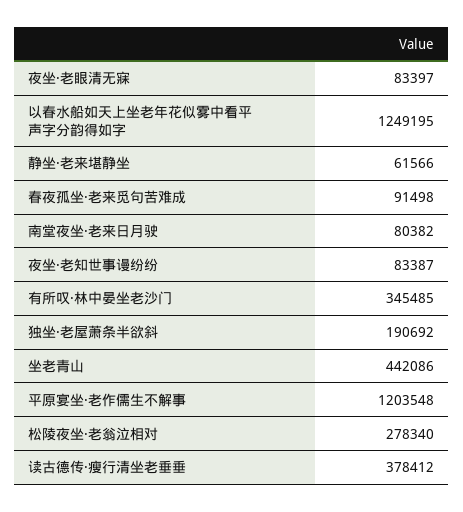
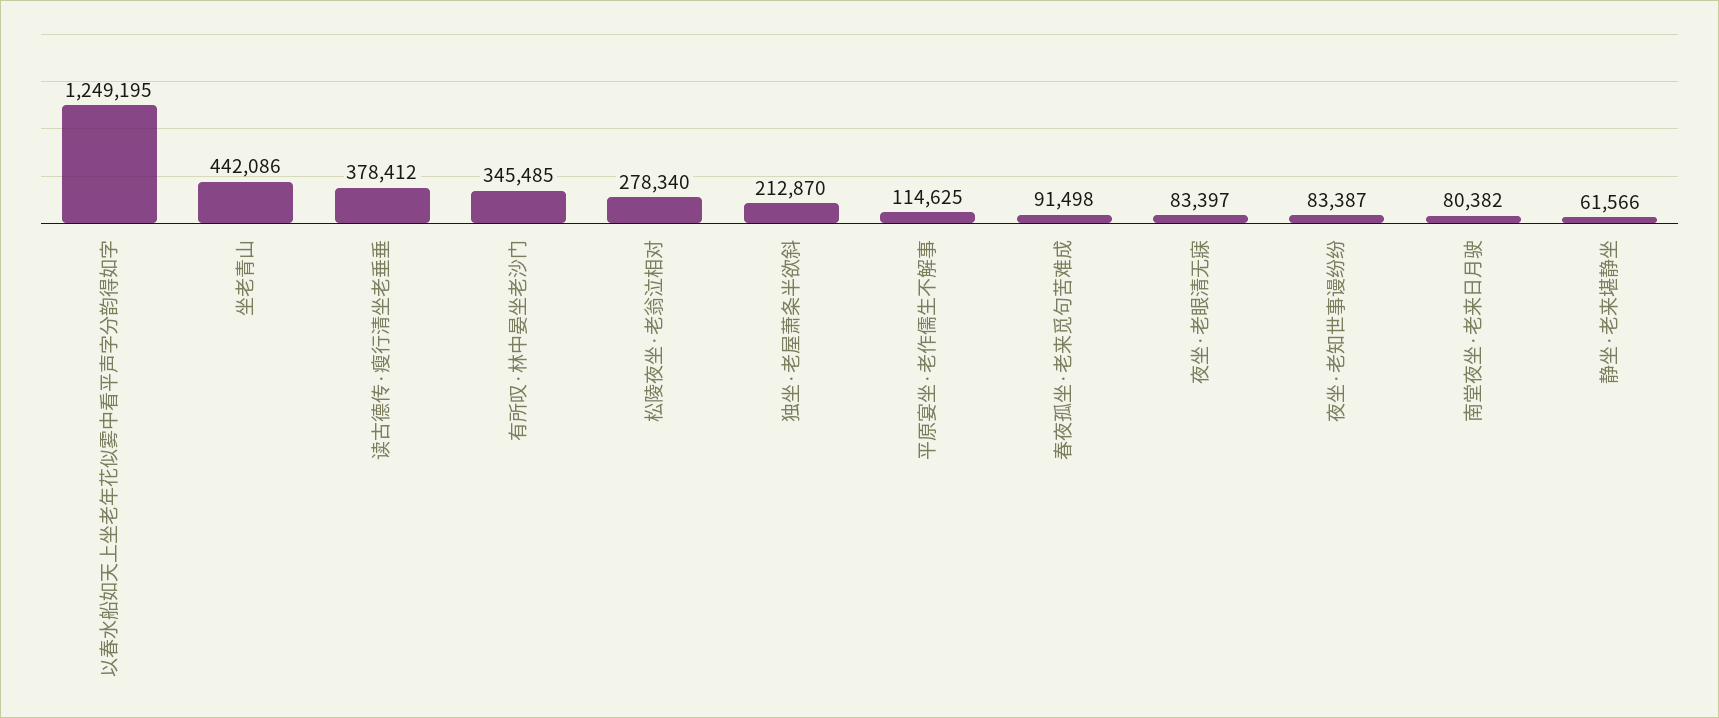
独坐·老屋萧条半欲斜: 190692 -> 212870
平原宴坐·老作儒生不解事: 1203548 -> 114625

